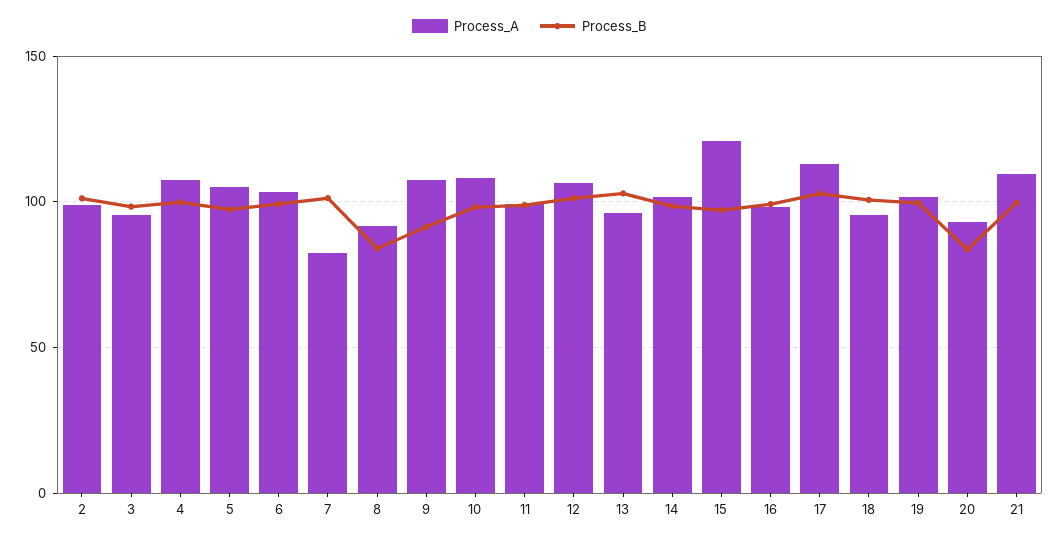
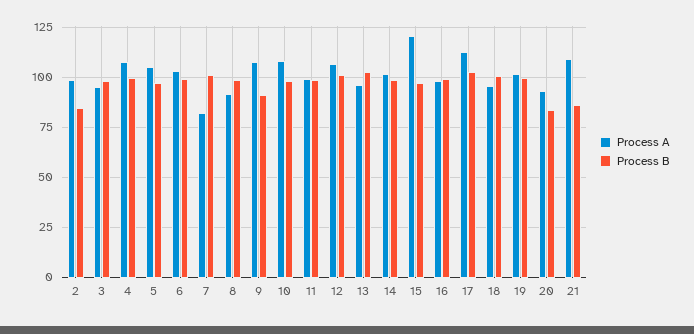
Process_B, 2: 100 -> 85
Process_B, 8: 85 -> 100
Process_B, 21: 100 -> 85

